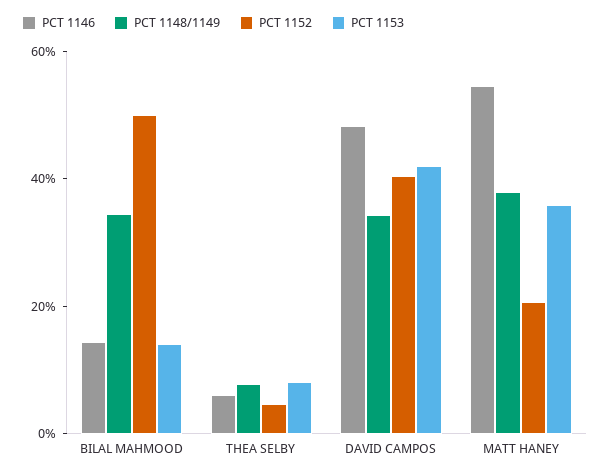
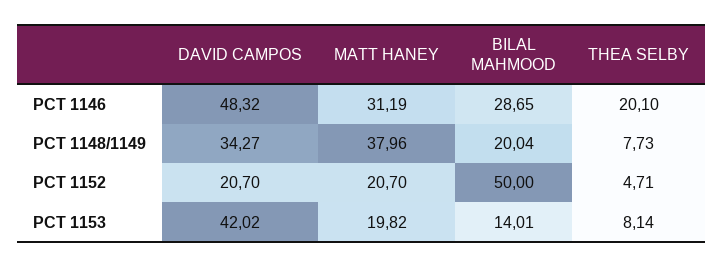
PCT 1146, BILAL MAHMOOD: 15 -> 28.65
PCT 1148/1149, BILAL MAHMOOD: 35 -> 20.04
PCT 1146, THEA SELBY: 5 -> 20.1
PCT 1152, DAVID CAMPOS: 40 -> 20.7
PCT 1146, MATT HANEY: 55 -> 31.19
PCT 1153, MATT HANEY: 35 -> 19.82

